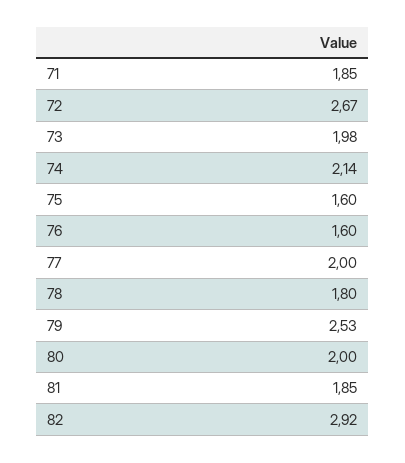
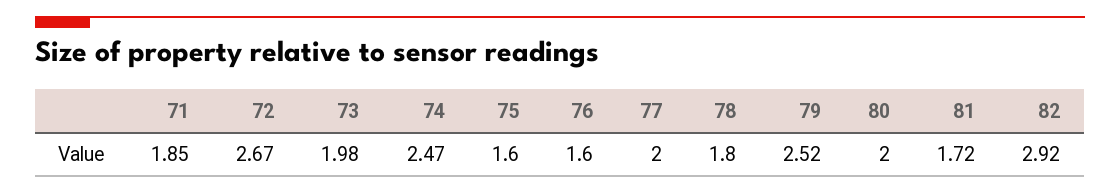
74: 2.14 -> 2.47
79: 2.53 -> 2.52
81: 1.85 -> 1.72

